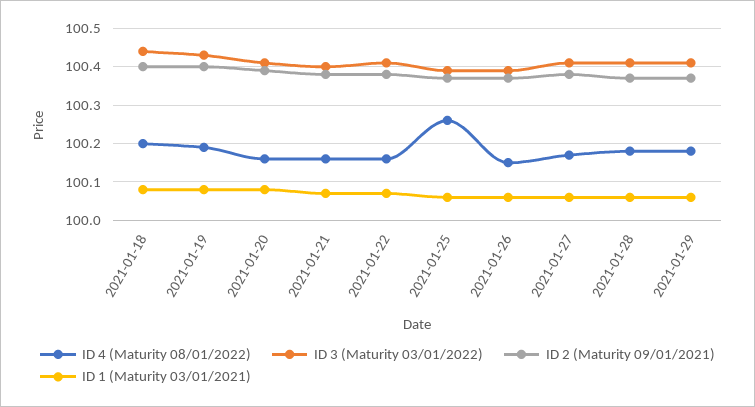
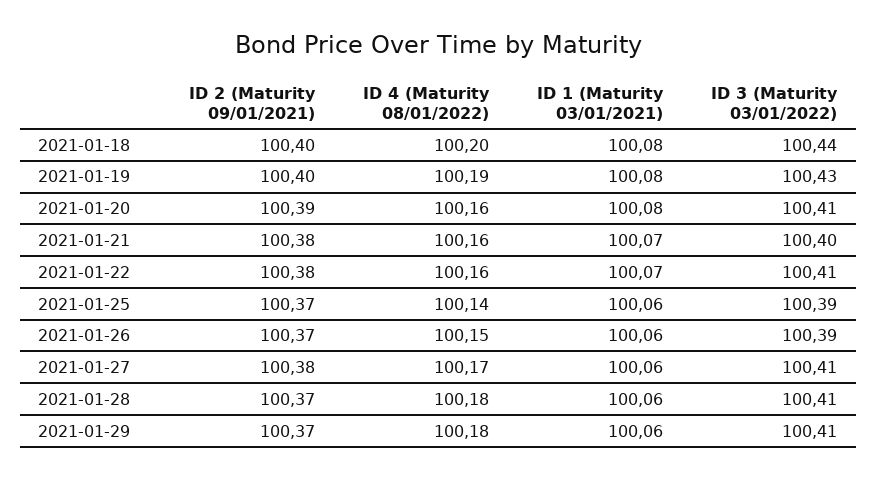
ID 4 (Maturity 08/01/2022), 2021-01-25: 100.25 -> 100.14

